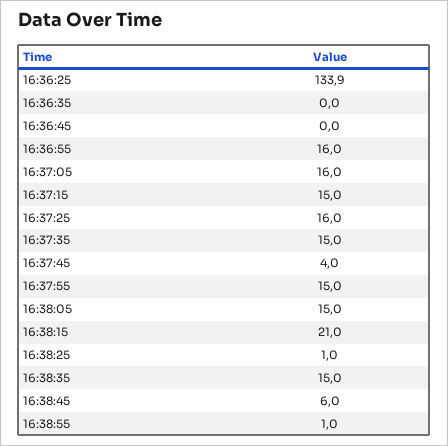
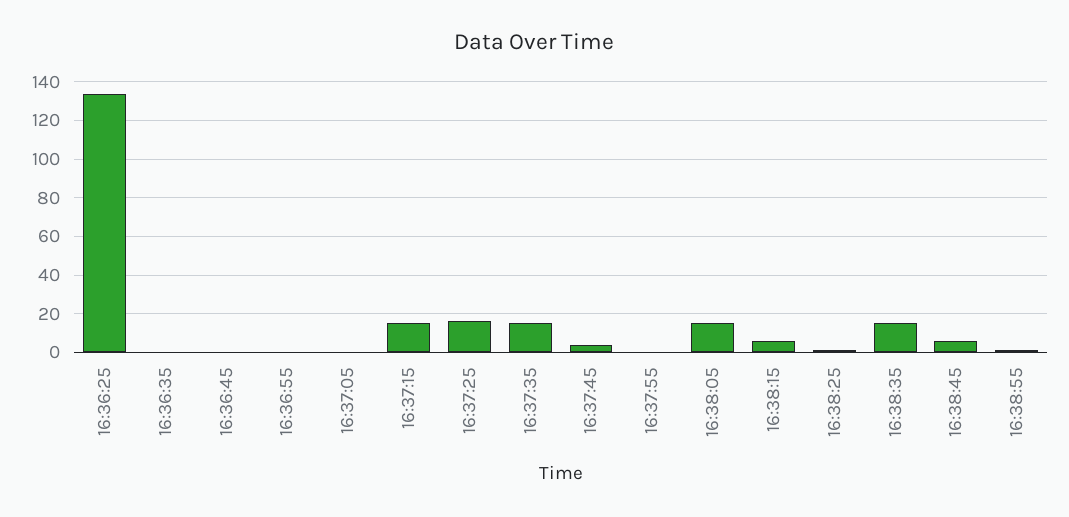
16:36:55: 16 -> 0
16:37:05: 16 -> 0
16:37:55: 15 -> 0
16:38:15: 21 -> 5

